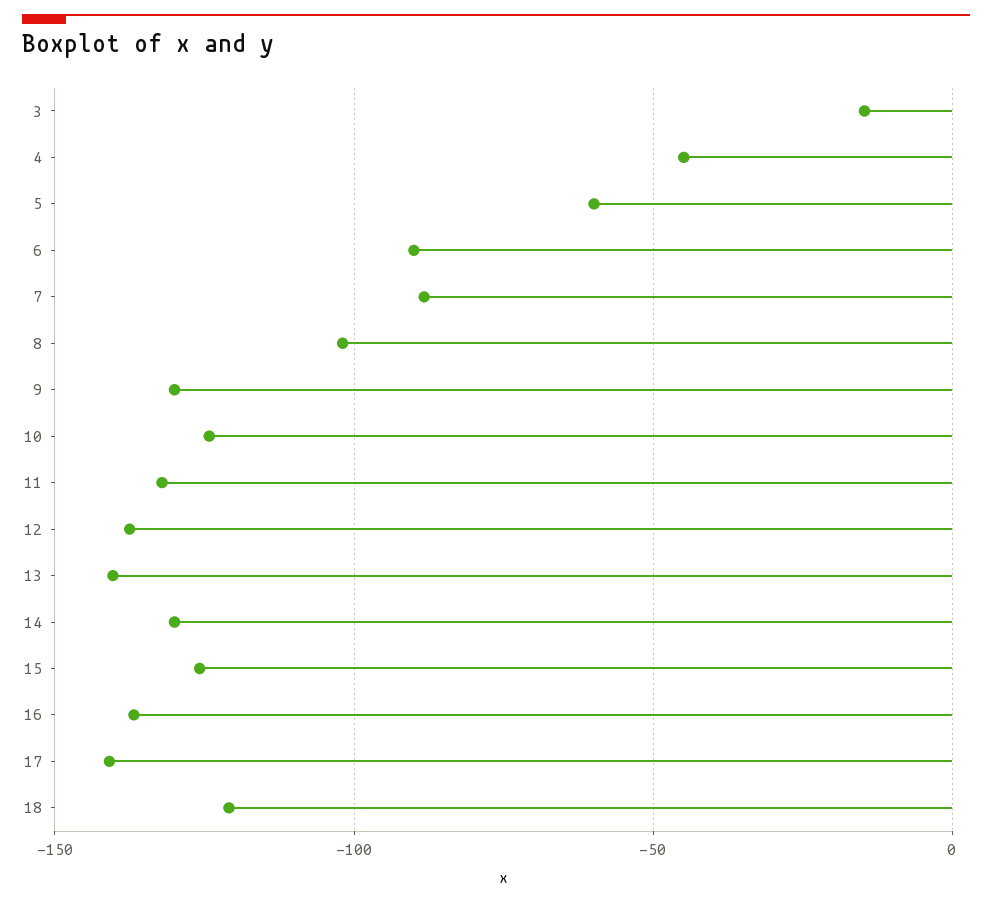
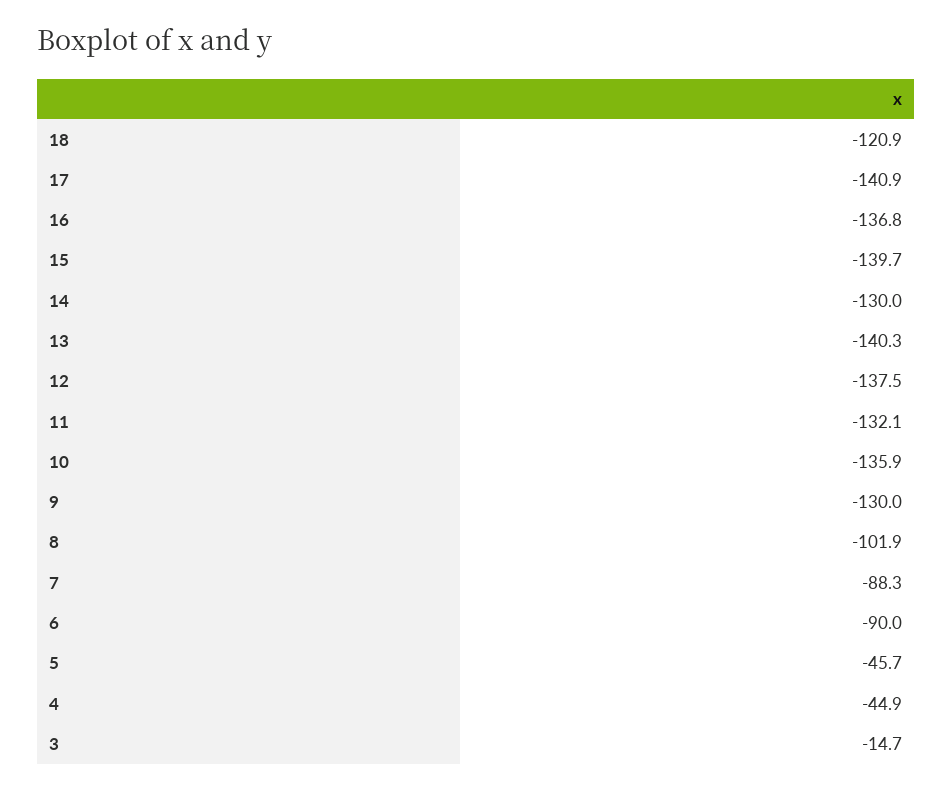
5: -60 -> -45.7
10: -125 -> -135.9
15: -125 -> -139.7

